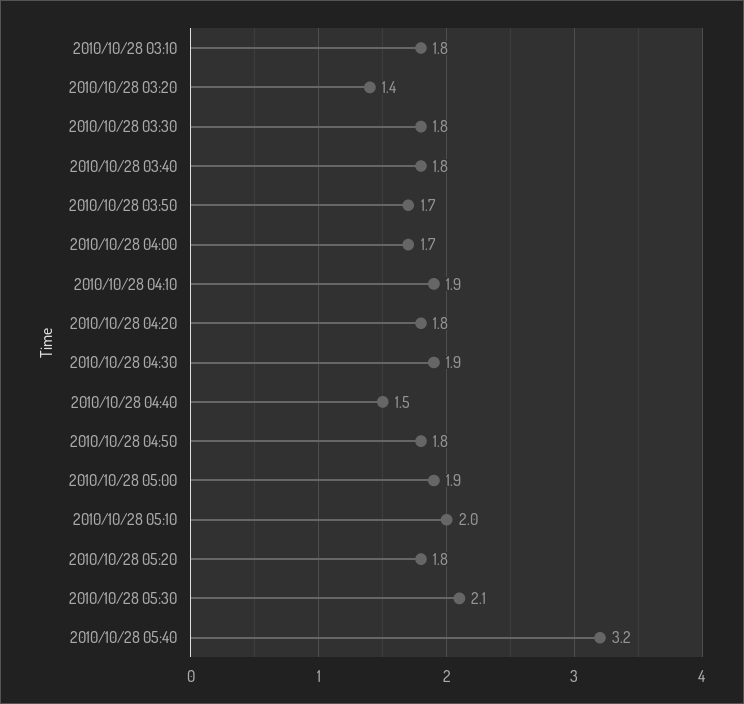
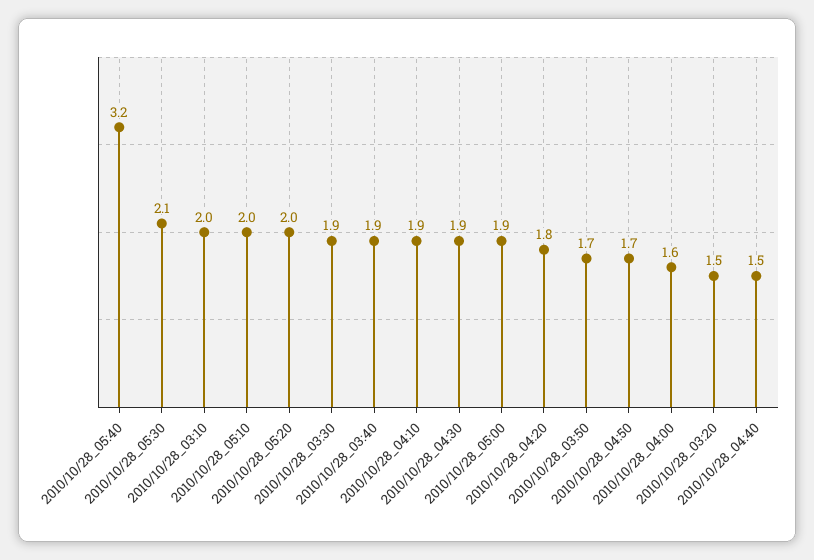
2010/10/28 03:10: 1.8 -> 2
2010/10/28 03:20: 1.4 -> 1.5
2010/10/28 03:30: 1.8 -> 1.9
2010/10/28 03:40: 1.8 -> 1.9
2010/10/28 04:00: 1.7 -> 1.6
2010/10/28 04:50: 1.8 -> 1.7
2010/10/28 05:20: 1.8 -> 2

